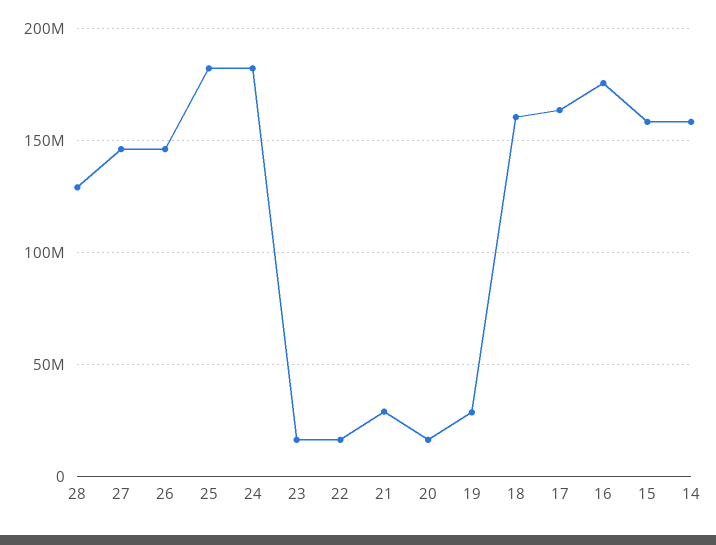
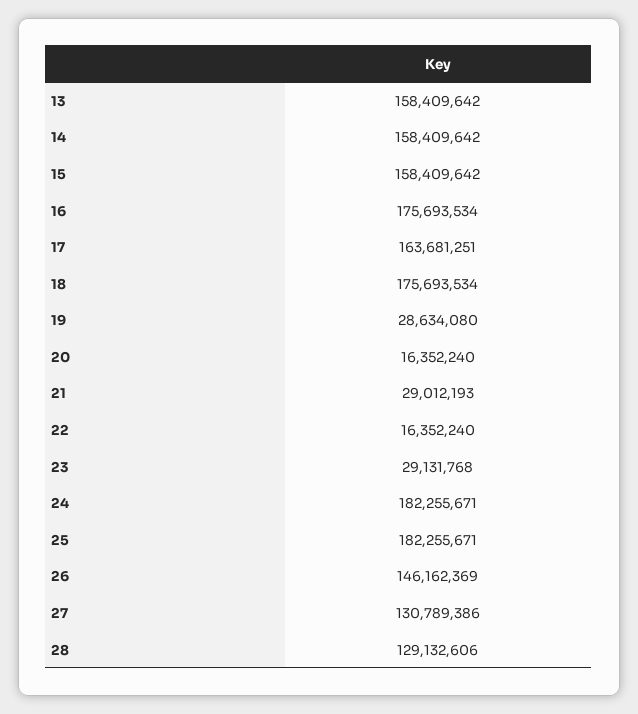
27: 145000000 -> 130789386
23: 15000000 -> 29131768
18: 160000000 -> 175693534
13: none -> 158409642

